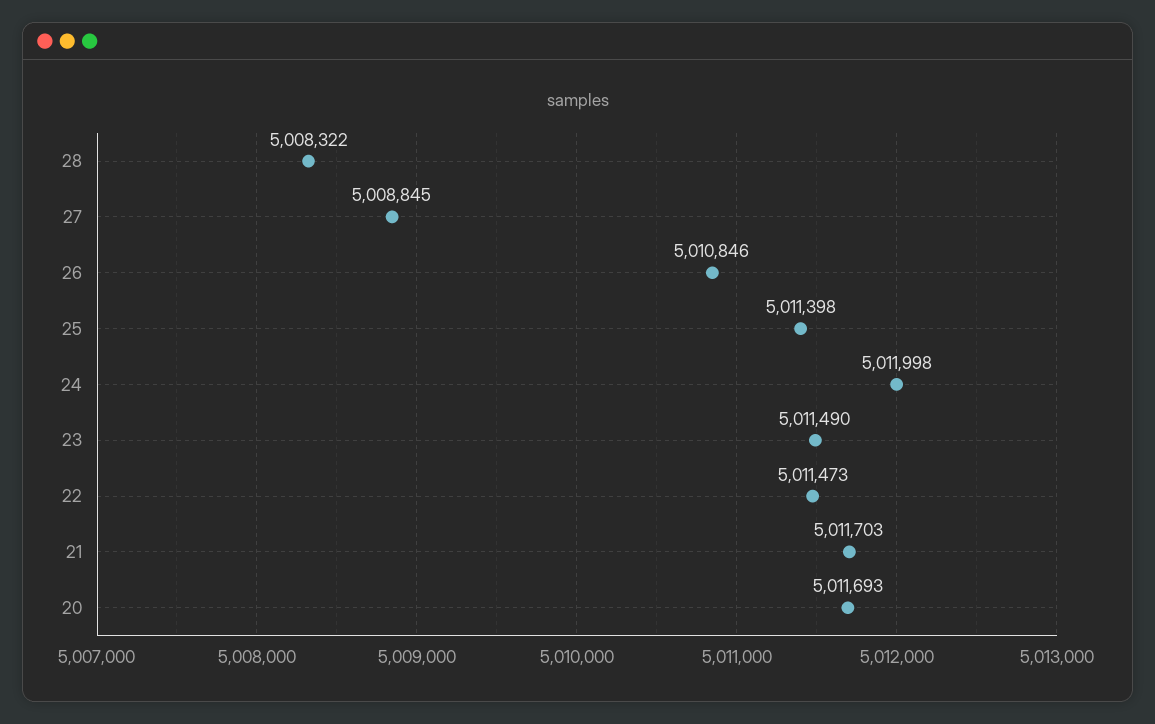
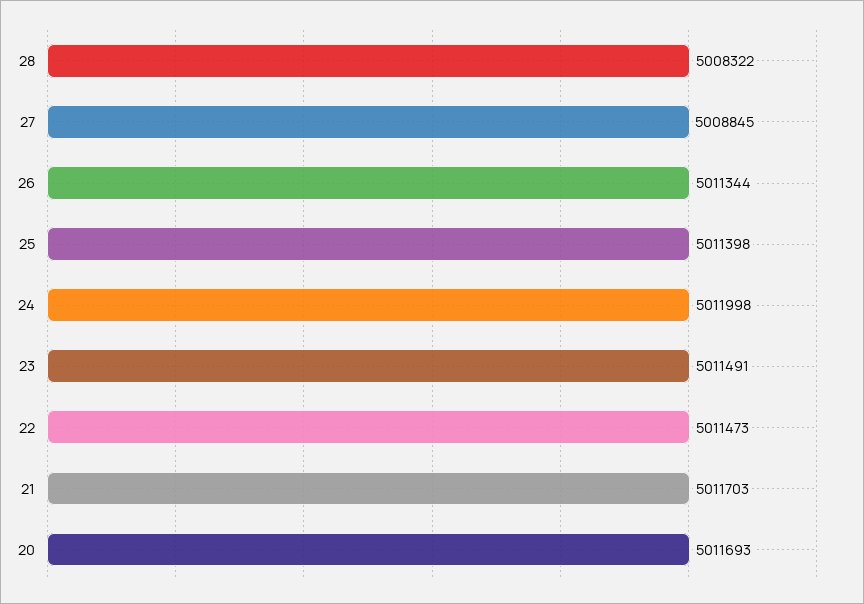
26: 5010846 -> 5011344
23: 5011490 -> 5011491

